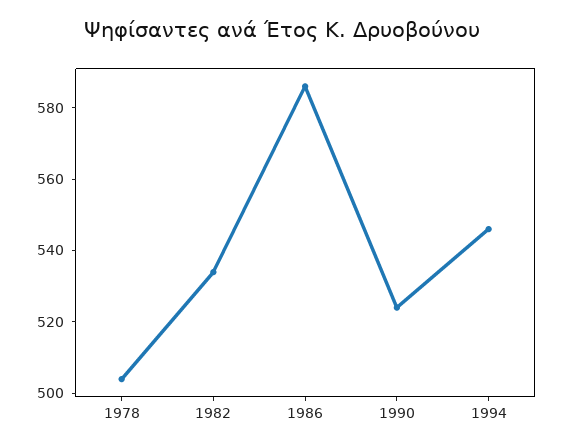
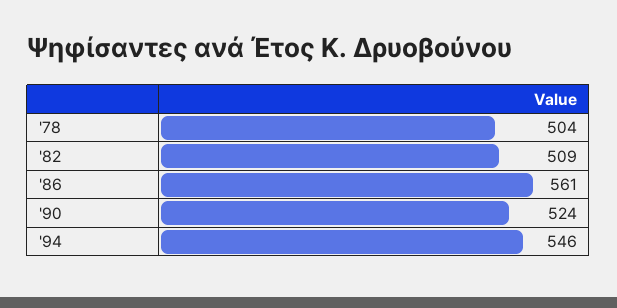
1982: 535 -> 509
1986: 585 -> 561

